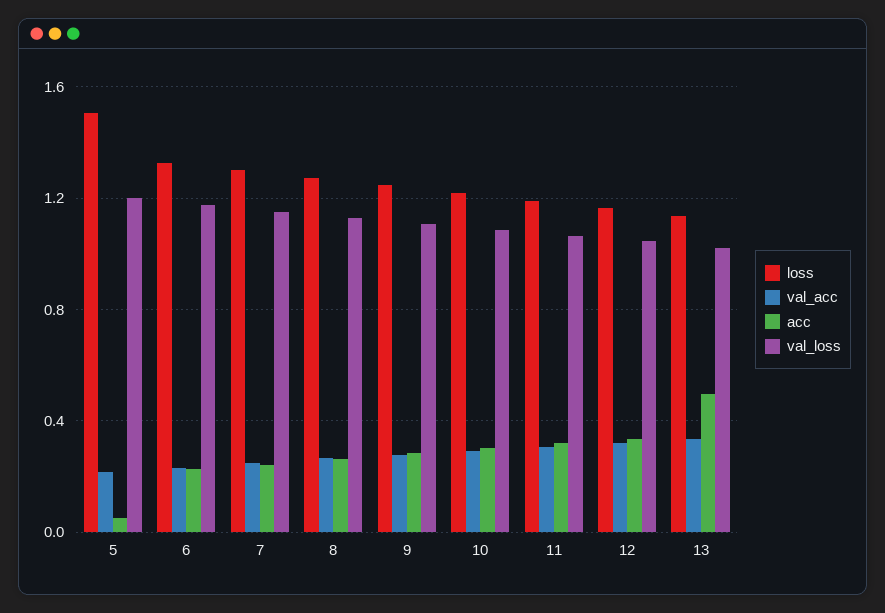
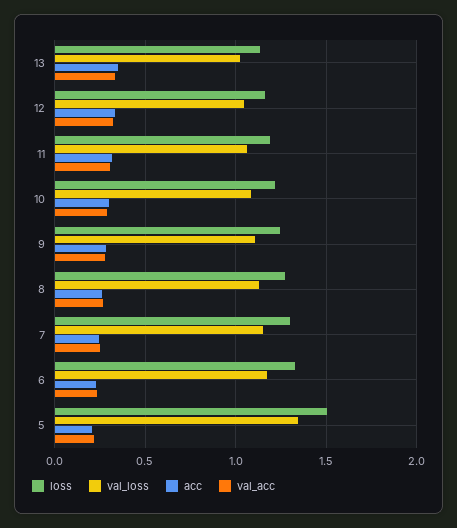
acc, 5: 0.05 -> 0.2
val_loss, 5: 1.2 -> 1.35
acc, 13: 0.5 -> 0.35

